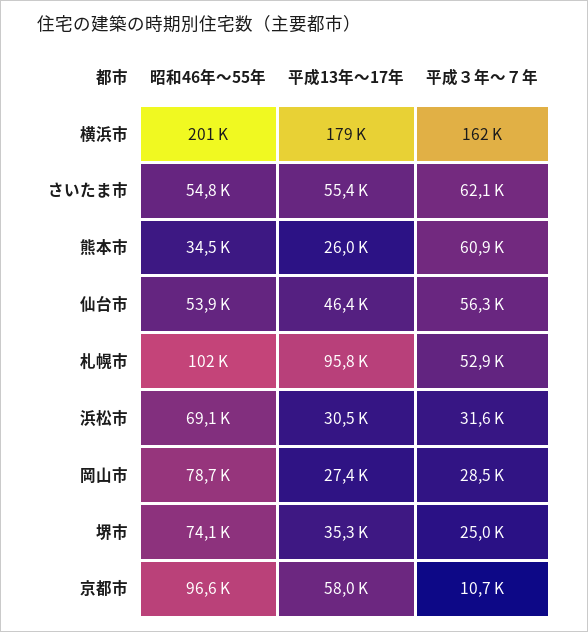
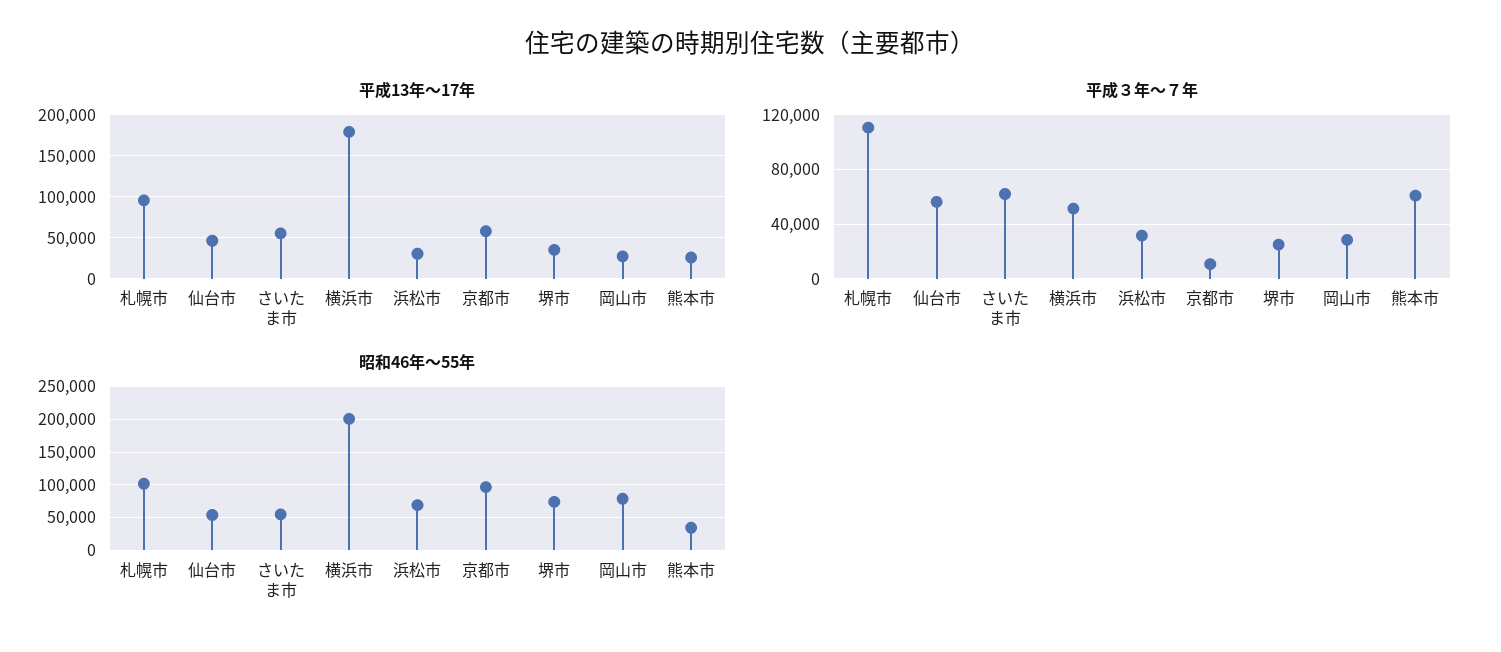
平成３年～７年, 横浜市: 162000 -> 50000
平成３年～７年, 札幌市: 52900 -> 110000

